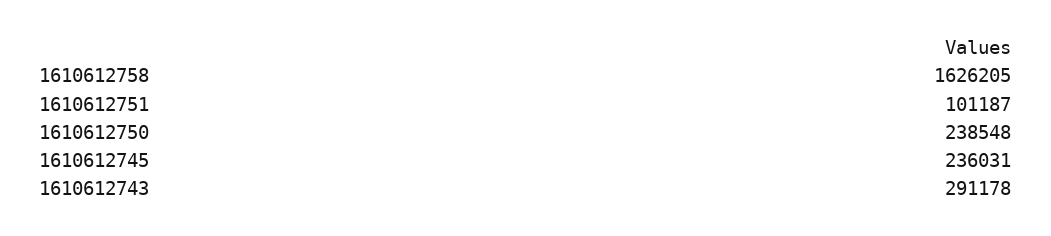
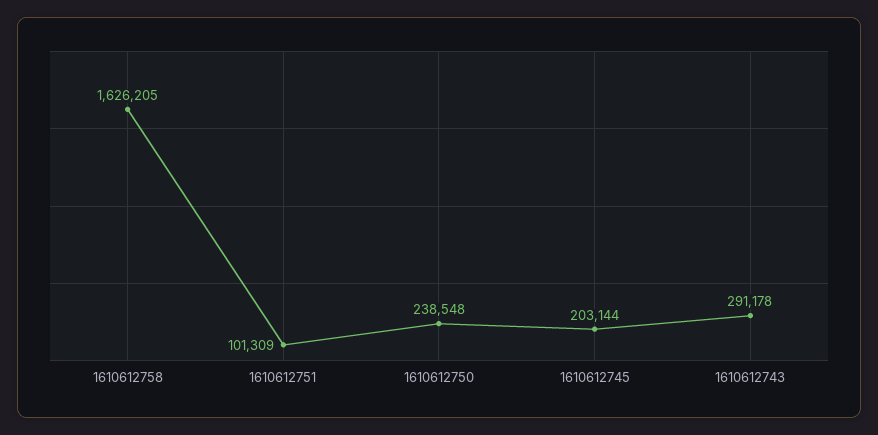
1610612751: 101187 -> 101309
1610612745: 236031 -> 203144

